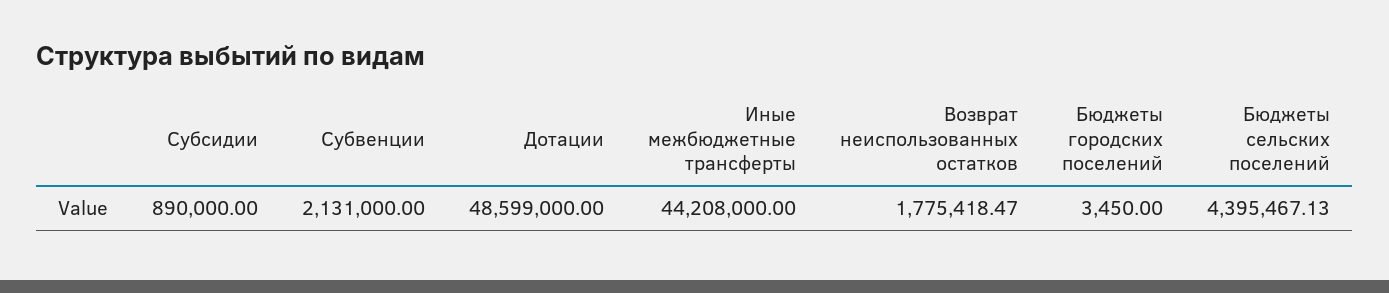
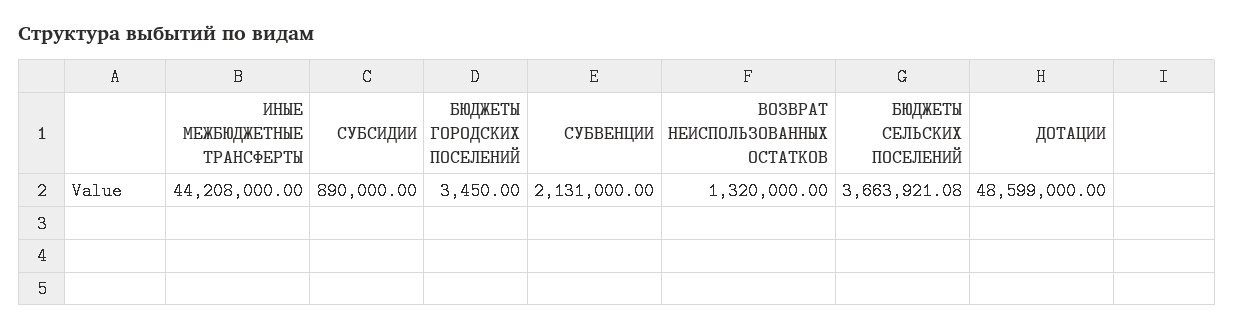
Возврат неиспользованных остатков: 1775418.47 -> 1320000
Бюджеты сельских поселений: 4395467.13 -> 3663921.08

